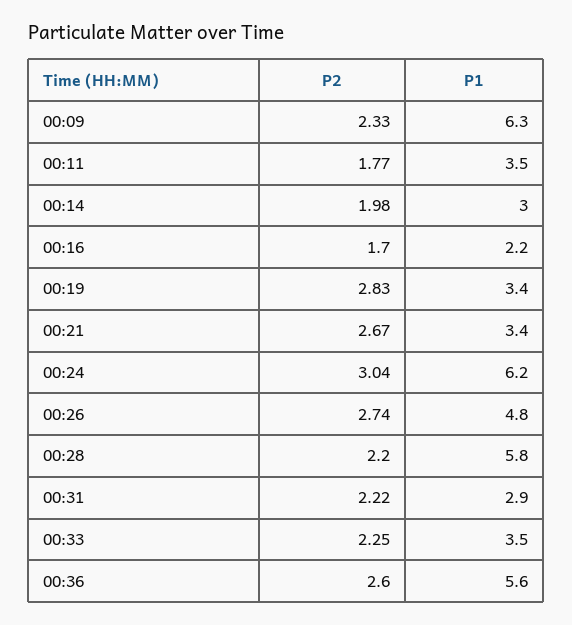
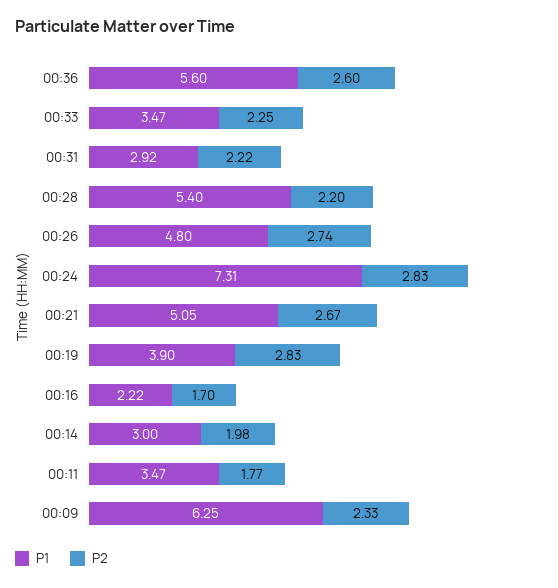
P1, 00:19: 3.4 -> 3.9
P1, 00:21: 3.4 -> 5.05
P2, 00:24: 3.04 -> 2.83
P1, 00:24: 6.2 -> 7.31
P1, 00:28: 5.8 -> 5.4

